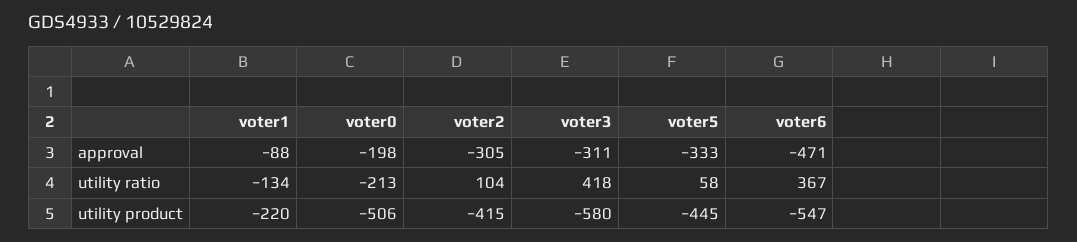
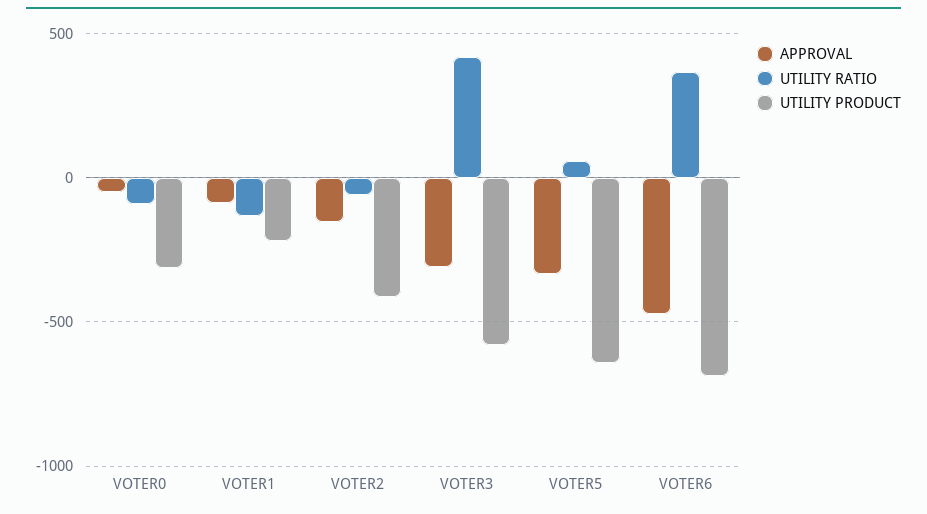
approval, voter0: -198 -> -50
approval, voter2: -305 -> -150
utility ratio, voter0: -213 -> -100
utility ratio, voter2: 104 -> -50
utility product, voter0: -506 -> -300
utility product, voter5: -445 -> -650
utility product, voter6: -547 -> -700

